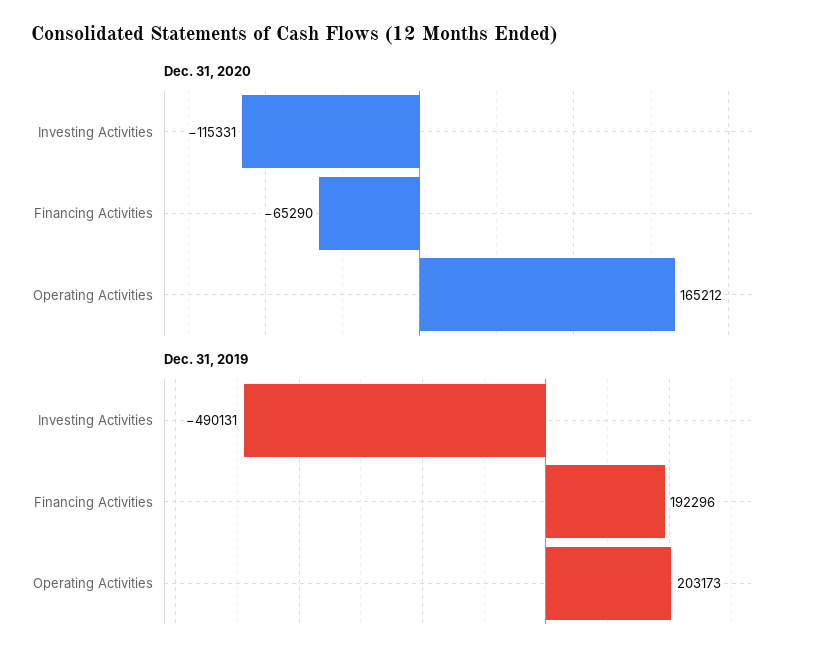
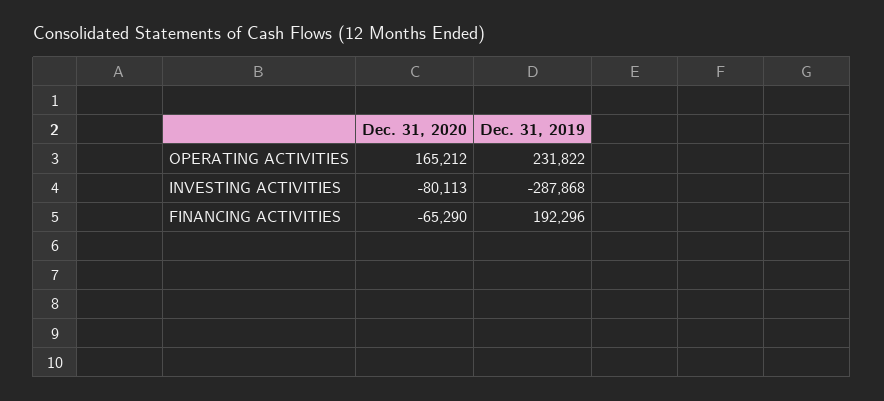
Dec. 31, 2020, Investing Activities: -115331 -> -80113
Dec. 31, 2019, Investing Activities: -490131 -> -287868
Dec. 31, 2019, Operating Activities: 203173 -> 231822

